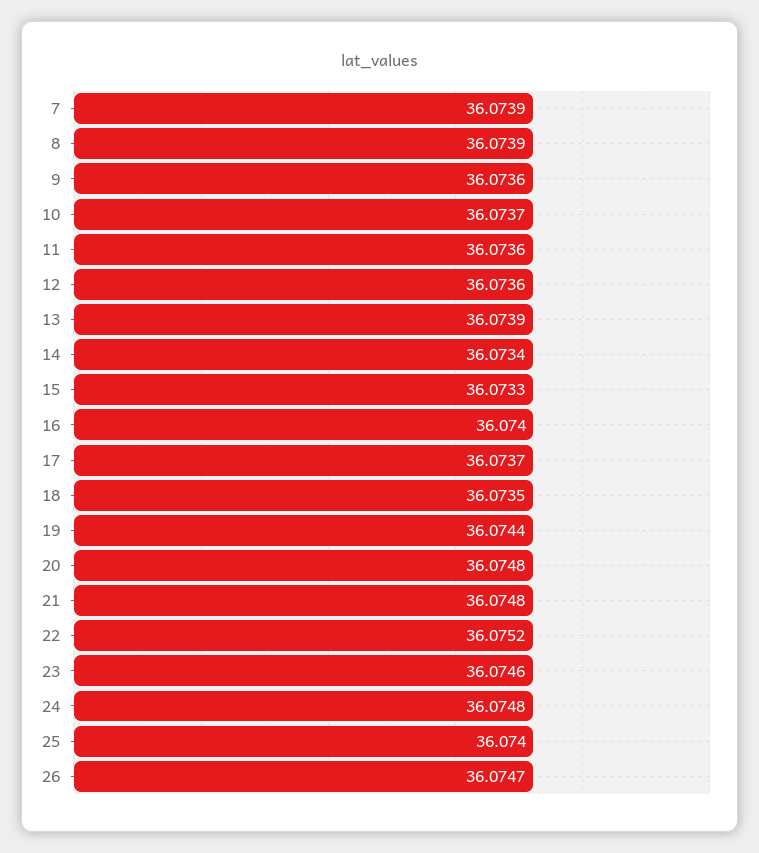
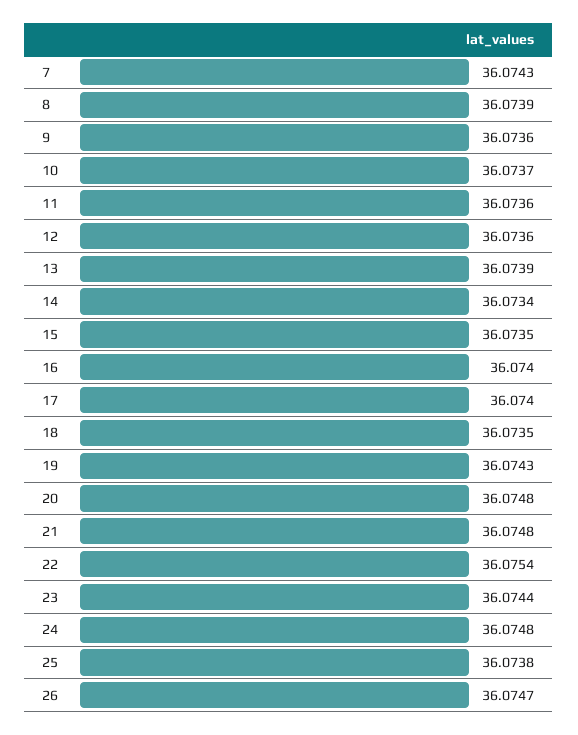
7: 36.0739 -> 36.0743
15: 36.0733 -> 36.0735
17: 36.0737 -> 36.074
19: 36.0744 -> 36.0743
22: 36.0752 -> 36.0754
23: 36.0746 -> 36.0744
25: 36.074 -> 36.0738

